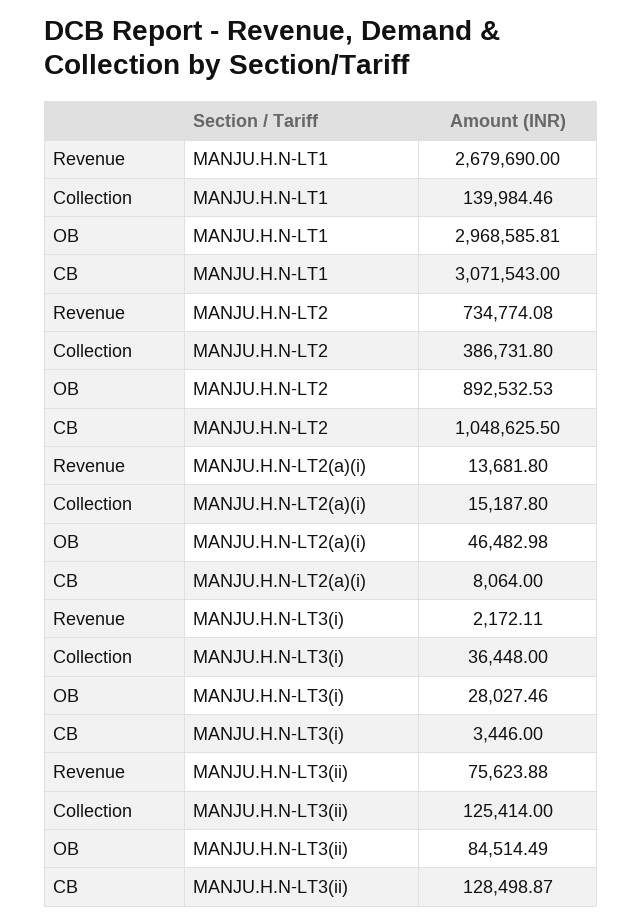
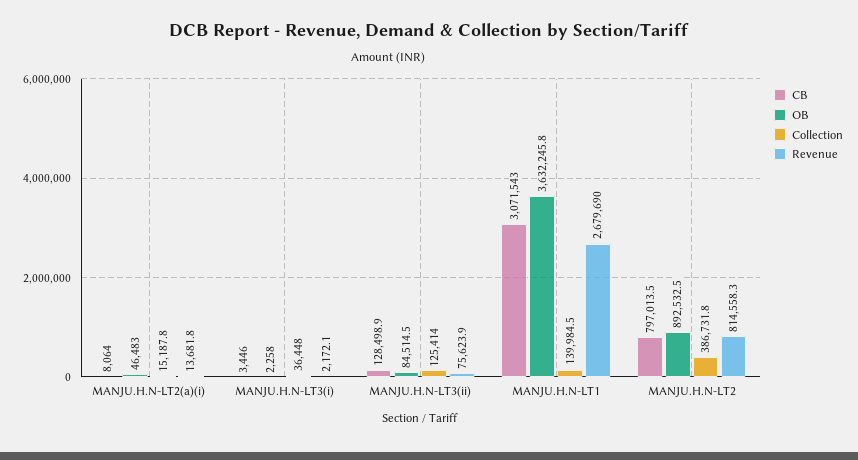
OB, MANJU.H.N-LT1: 2968585.81 -> 3632245.8
Revenue, MANJU.H.N-LT2: 734774.08 -> 814558.3
CB, MANJU.H.N-LT2: 1048625.5 -> 797013.5
OB, MANJU.H.N-LT3(i): 28027.46 -> 2258

